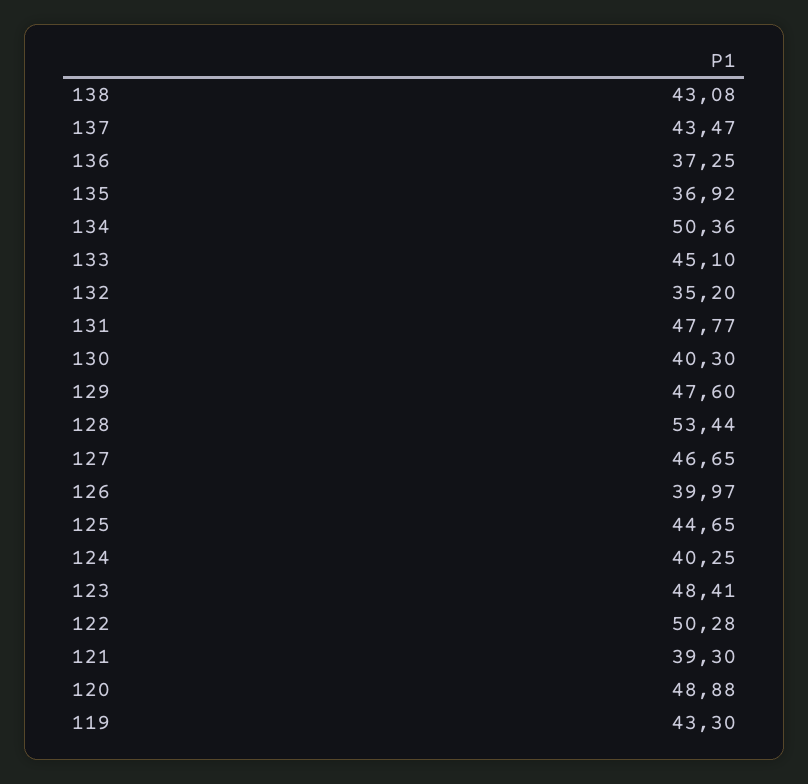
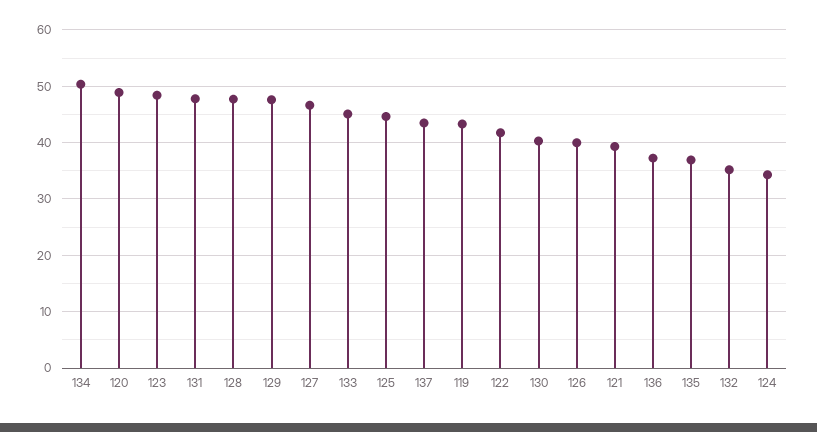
138: 43.08 -> none
128: 53.44 -> 48
124: 40.25 -> 34
122: 50.28 -> 42

